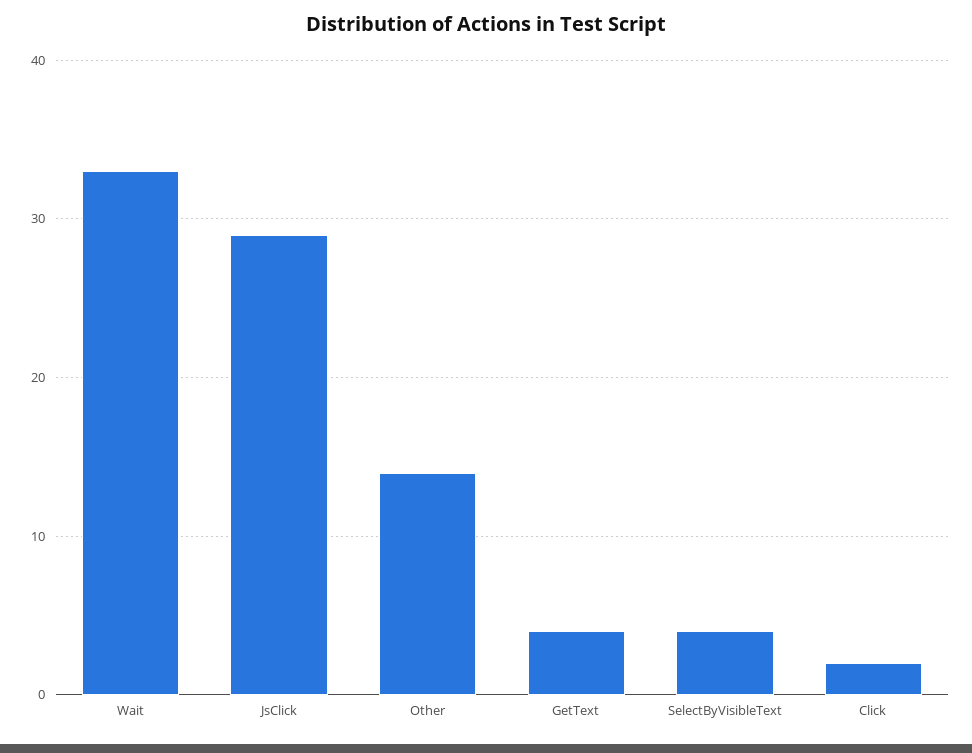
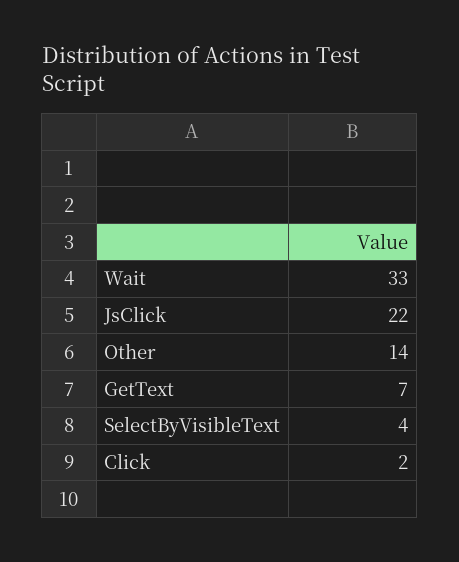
JsClick: 29 -> 22
GetText: 4 -> 7

